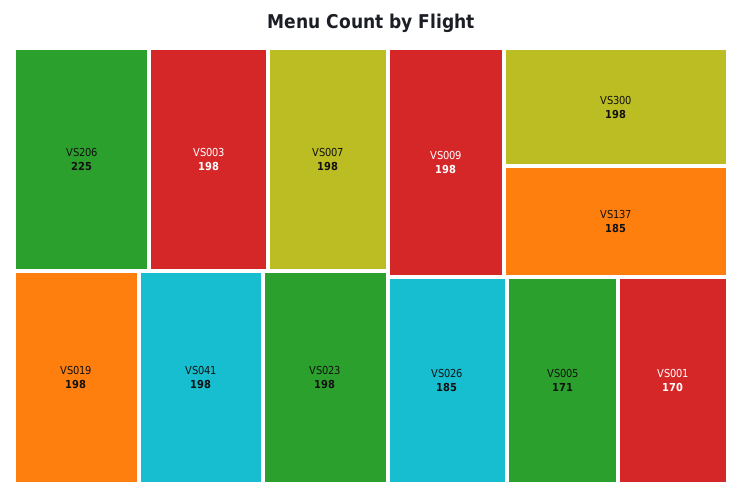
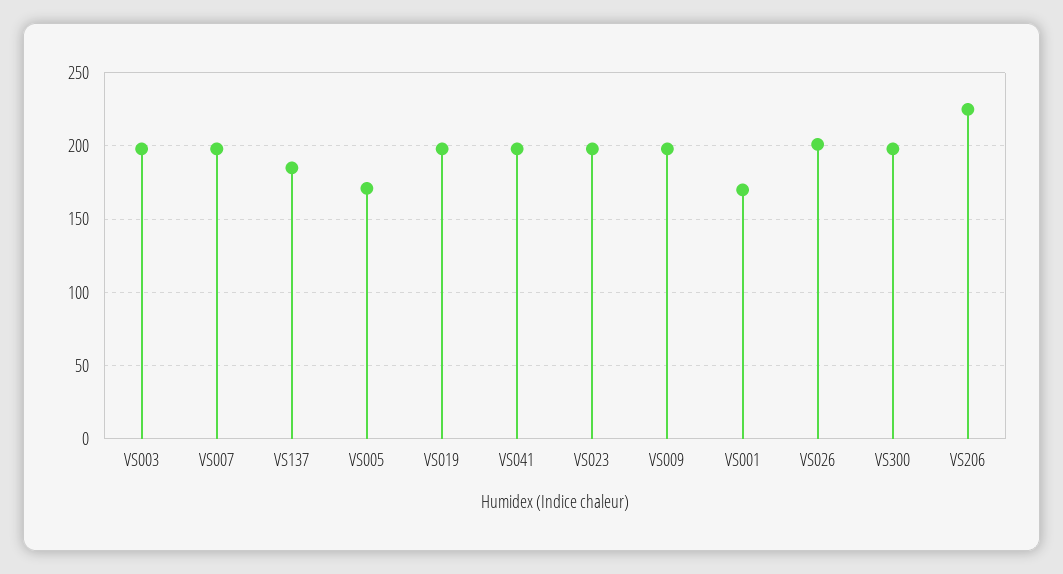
VS026: 185 -> 200

